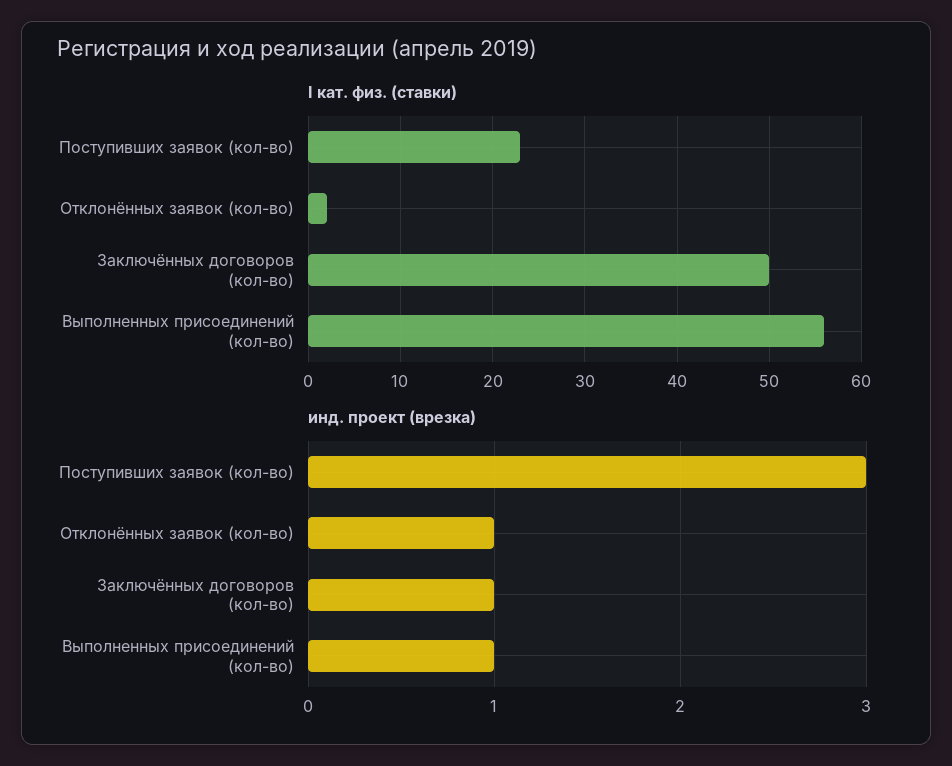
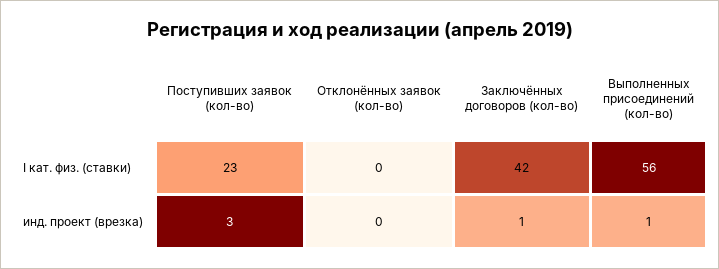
I кат. физ. (ставки), Отклонённых заявок (кол-во): 2 -> 0
I кат. физ. (ставки), Заключённых договоров (кол-во): 50 -> 42
инд. проект (врезка), Отклонённых заявок (кол-во): 1 -> 0

